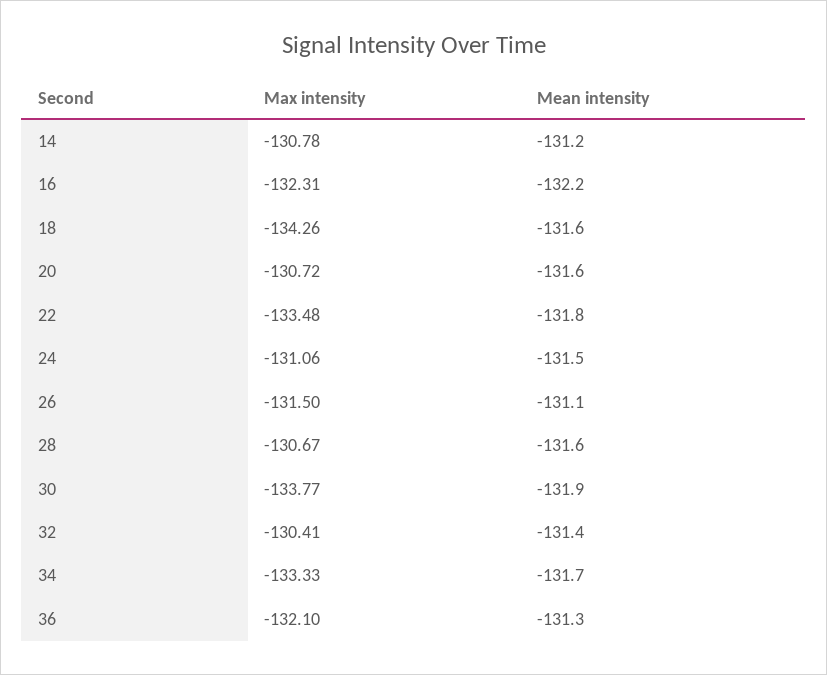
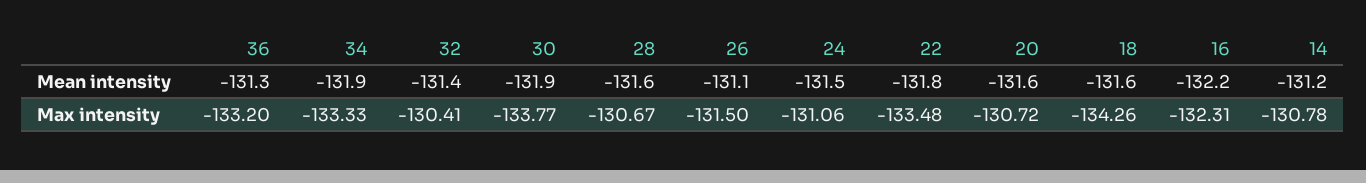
Mean intensity, 34: -131.7 -> -131.9
Max intensity, 36: -132.1 -> -133.2

